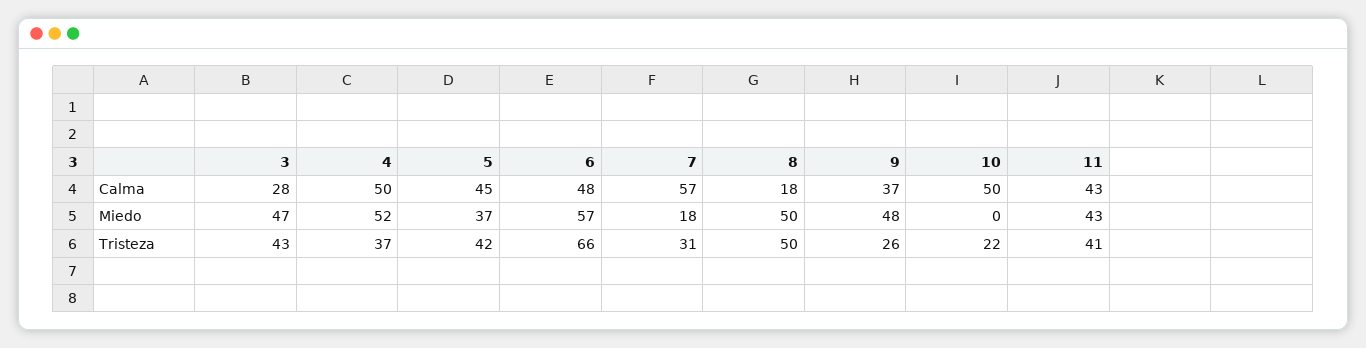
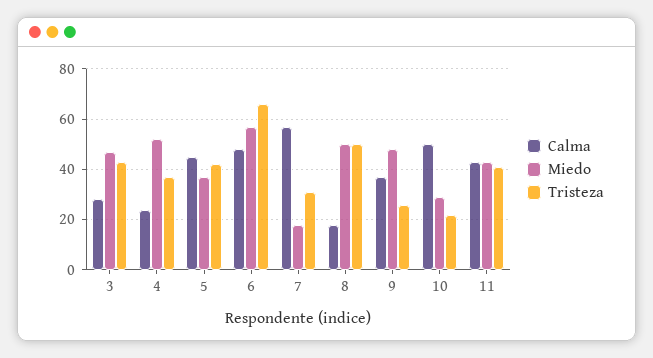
Calma, 4: 50 -> 25
Miedo, 10: 0 -> 30

